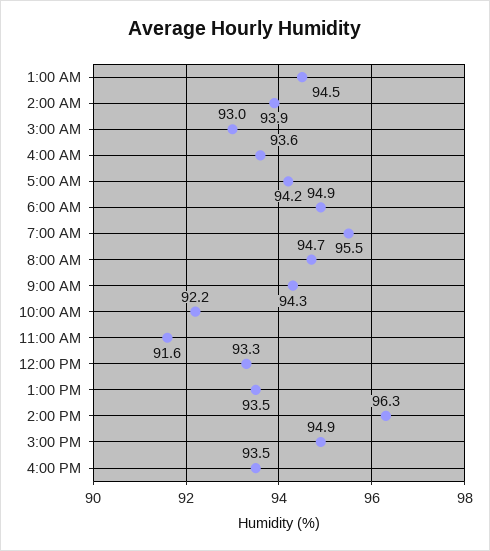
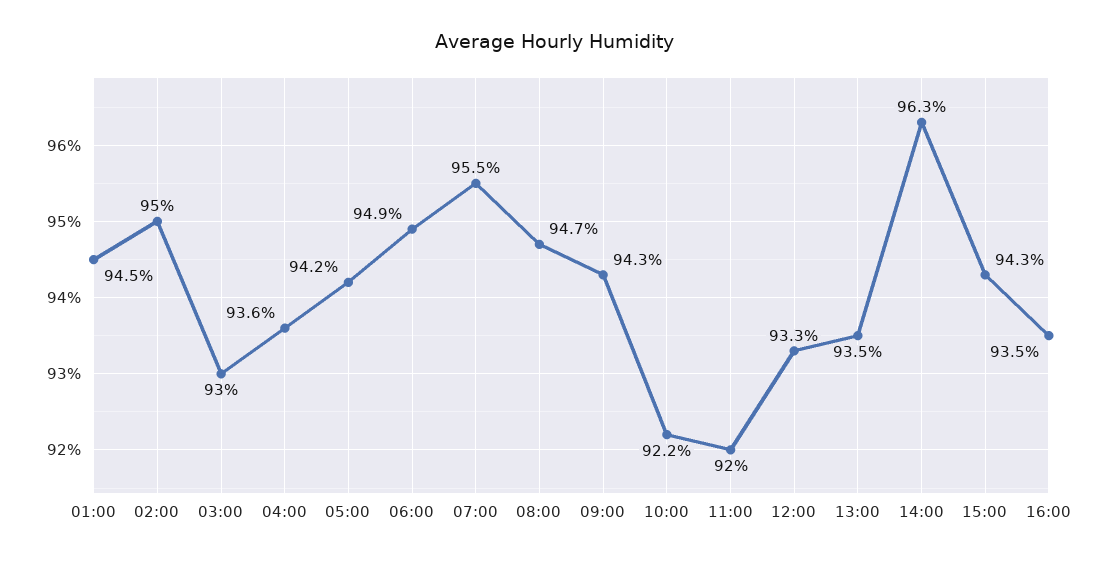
2:00 AM: 93.9 -> 95
11:00 AM: 91.6 -> 92
3:00 PM: 94.9 -> 94.3

